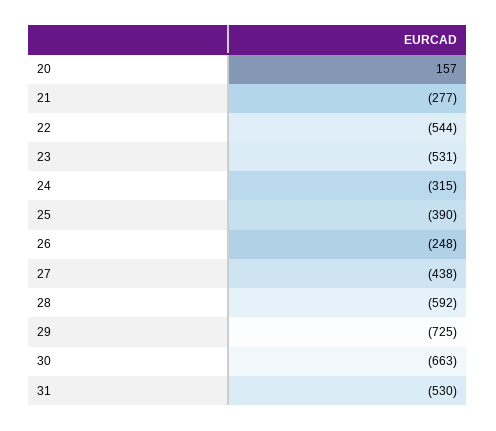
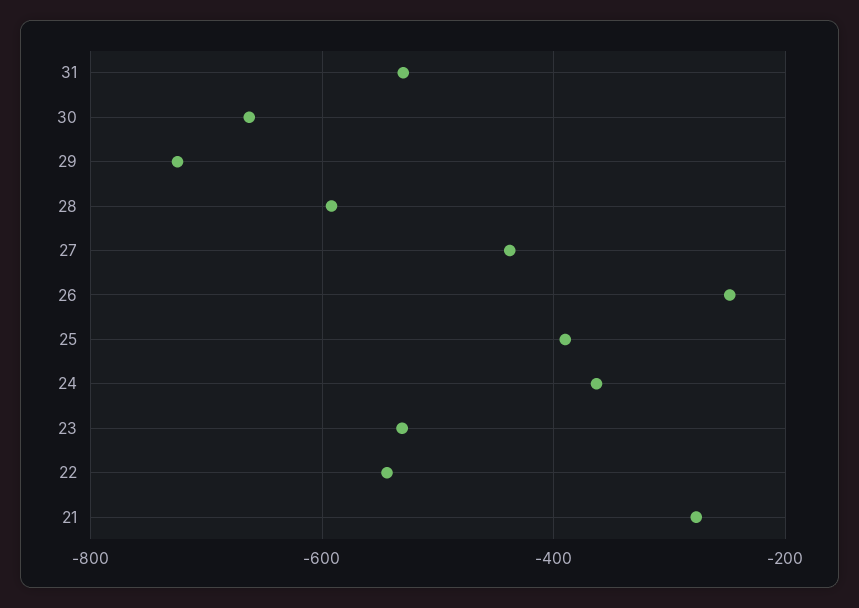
20: 157 -> none
24: -315 -> -360

